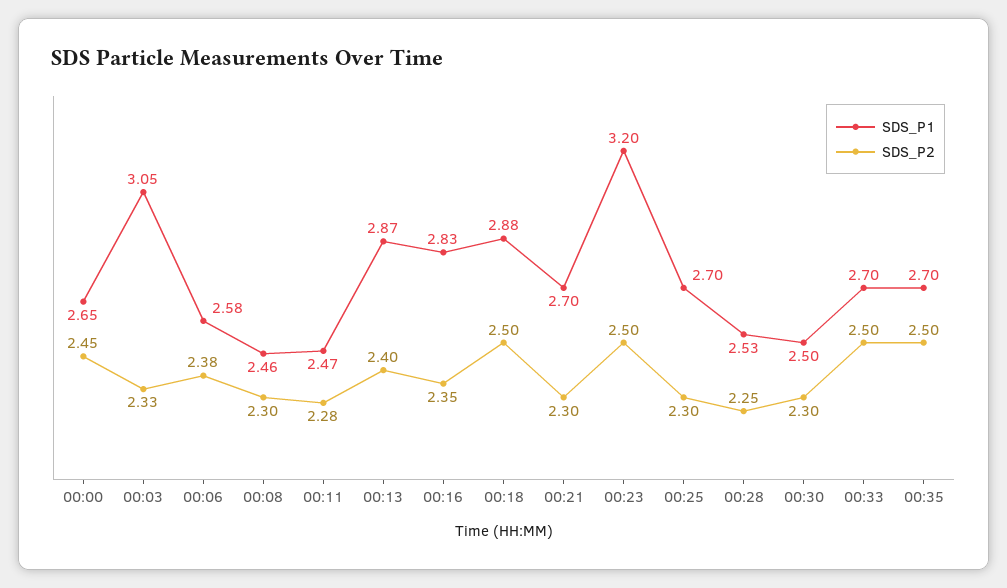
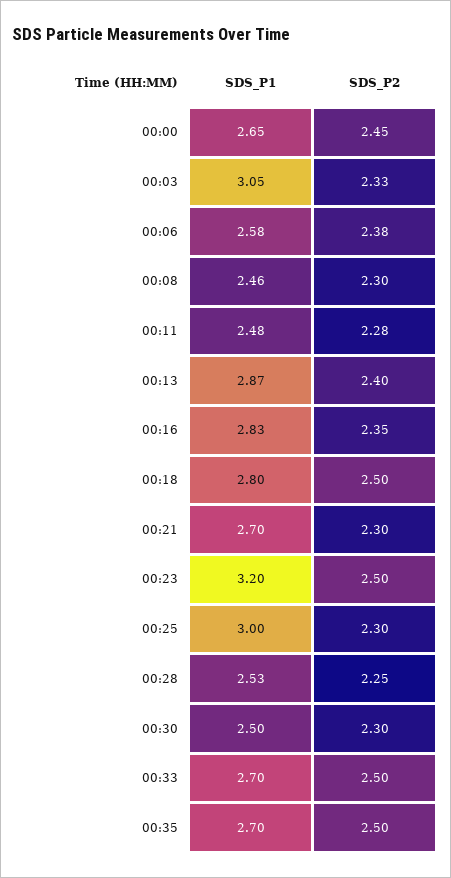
SDS_P1, 00:11: 2.47 -> 2.48
SDS_P1, 00:18: 2.88 -> 2.8
SDS_P1, 00:25: 2.7 -> 3

